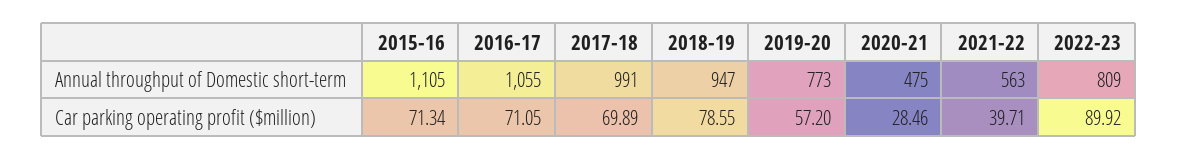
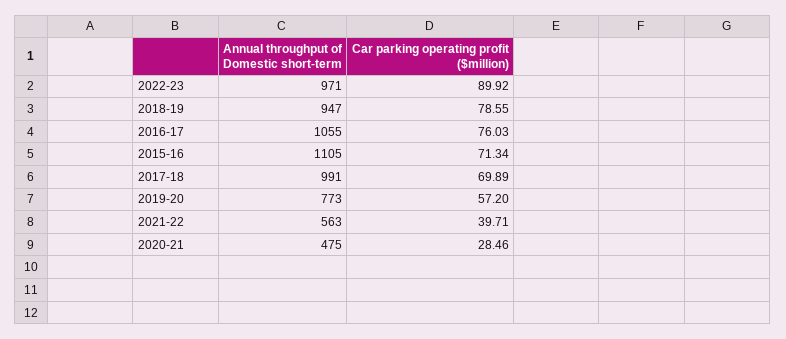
2022-23, Annual throughput of Domestic short-term: 809 -> 971
2016-17, Car parking operating profit ($million): 71.05 -> 76.03

